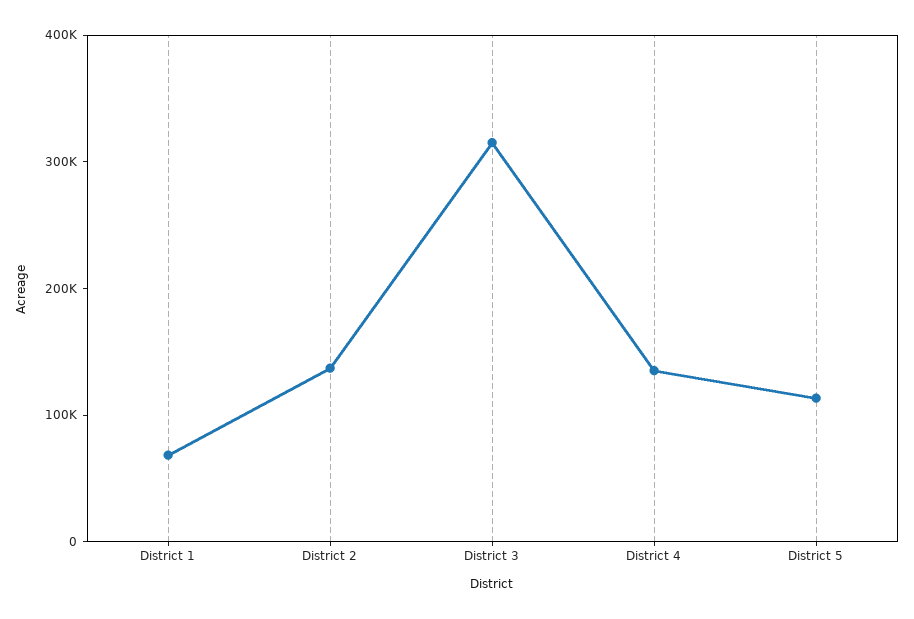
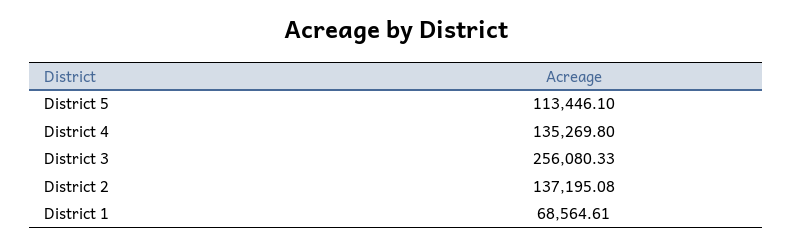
District 3: 320000 -> 256080.33

